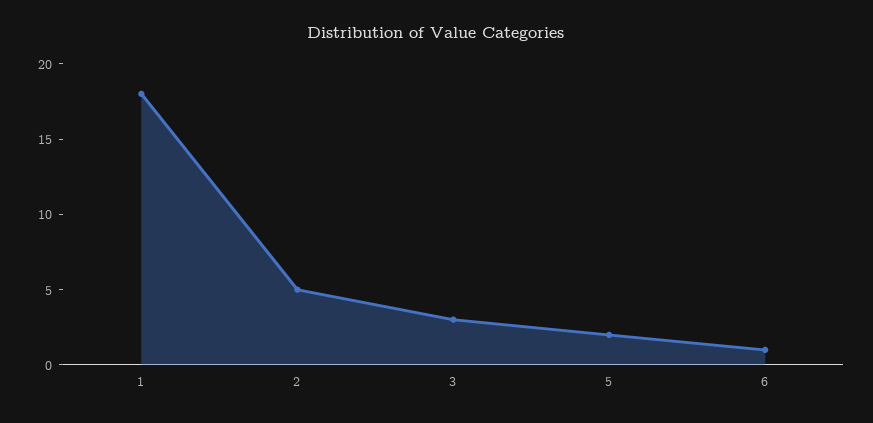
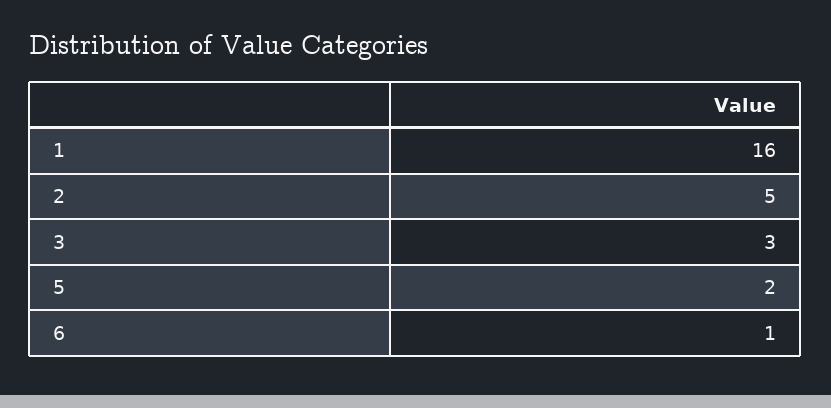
1: 18 -> 16

